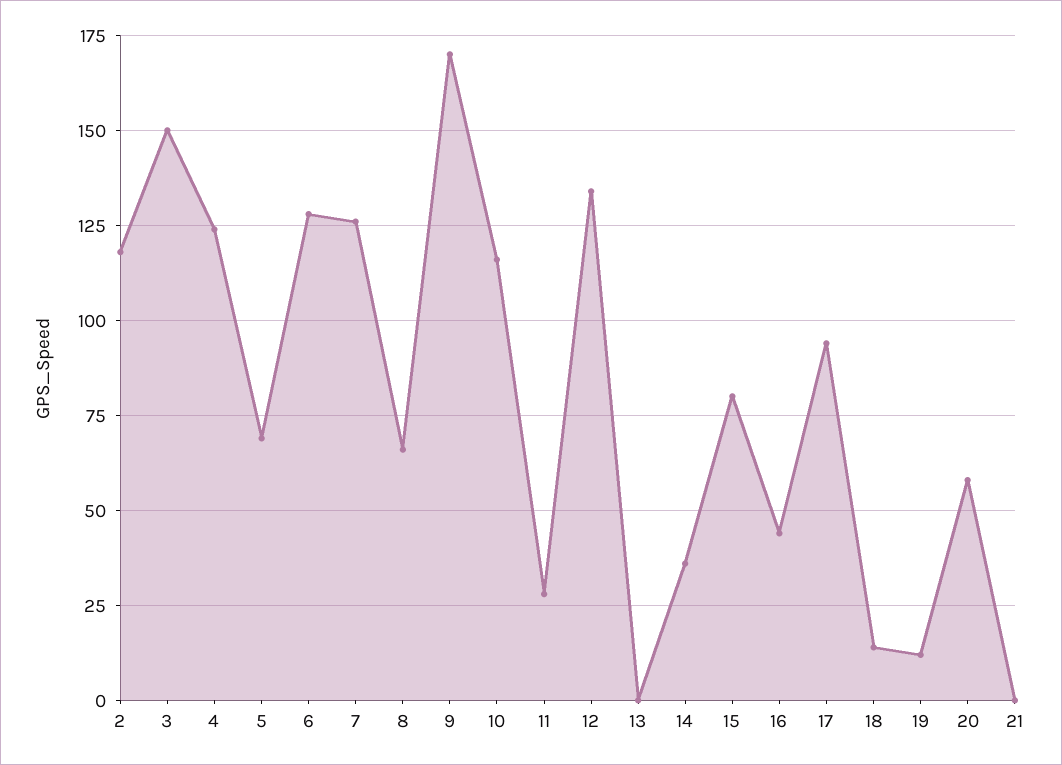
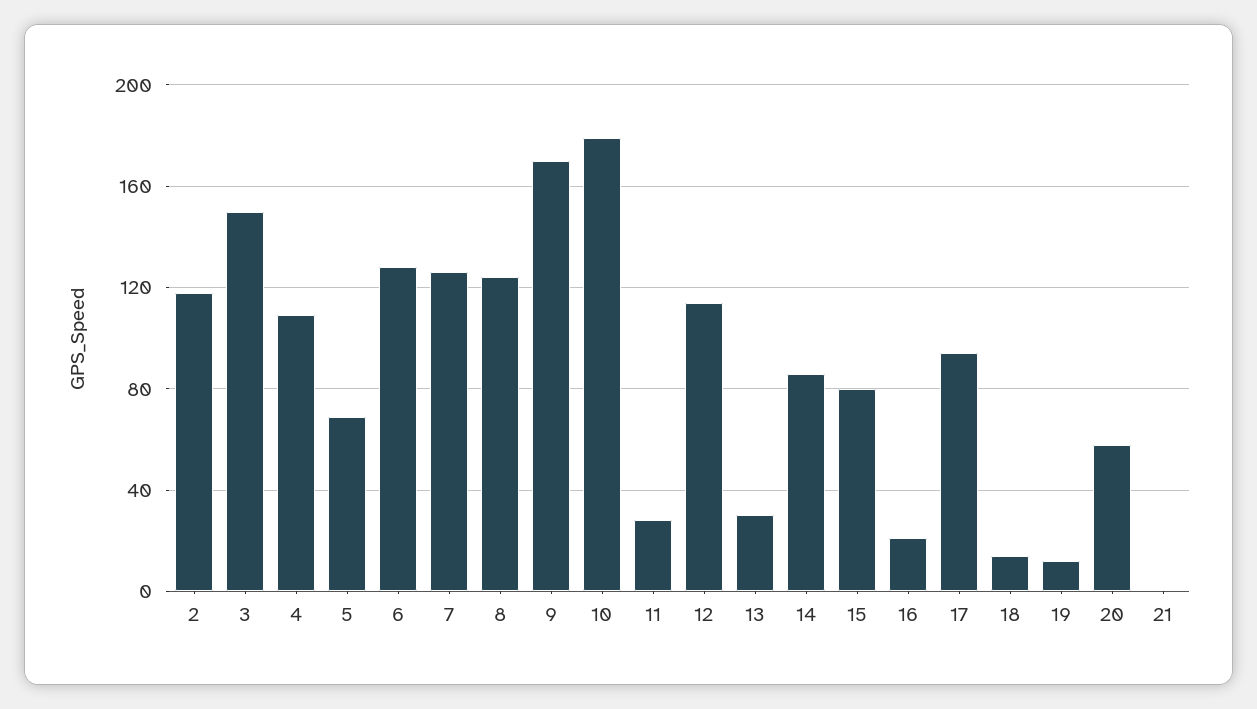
4: 125 -> 110
8: 65 -> 125
10: 115 -> 180
12: 135 -> 115
13: 0 -> 30
14: 35 -> 85
16: 45 -> 20

